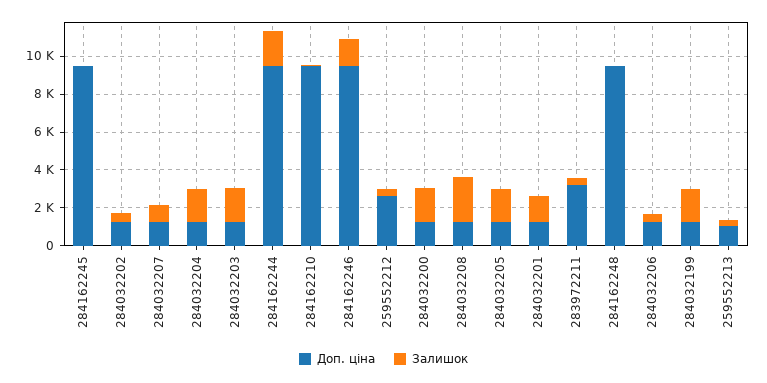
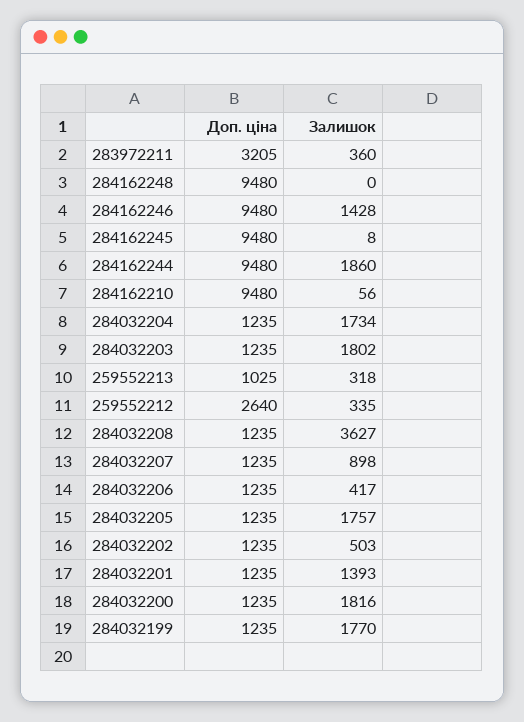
Залишок, 284032208: 2500 -> 3627

